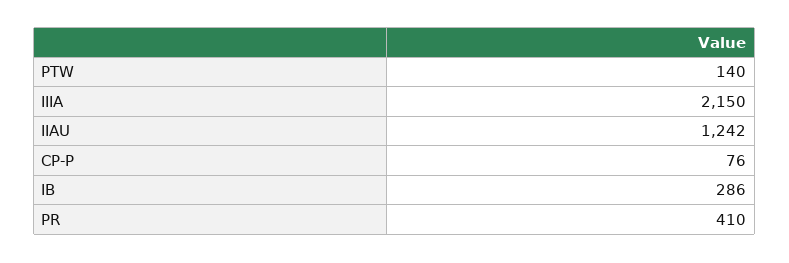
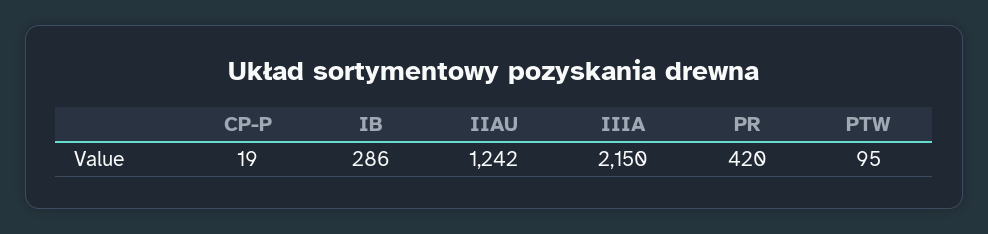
PTW: 140 -> 95
CP-P: 76 -> 19
PR: 410 -> 420

